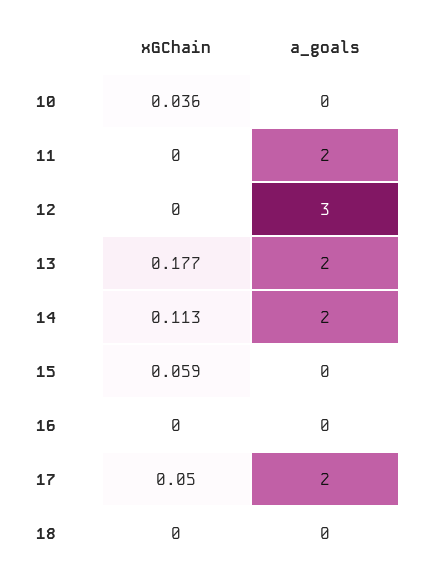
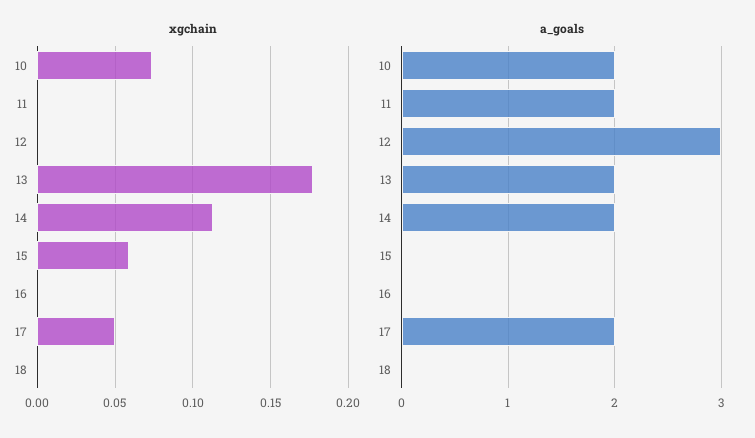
xGChain, 10: 0.036 -> 0.075
a_goals, 10: 0 -> 2

